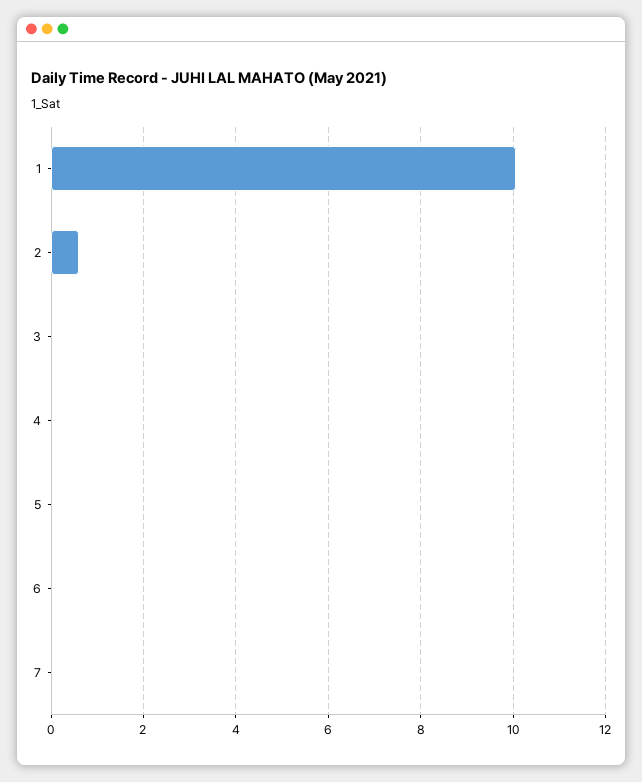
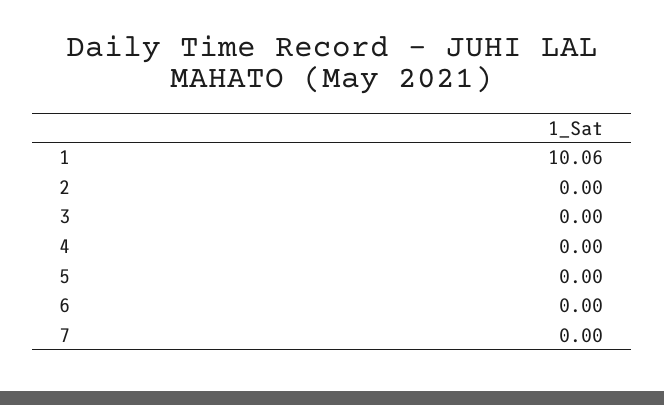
2: 0.6 -> 0

